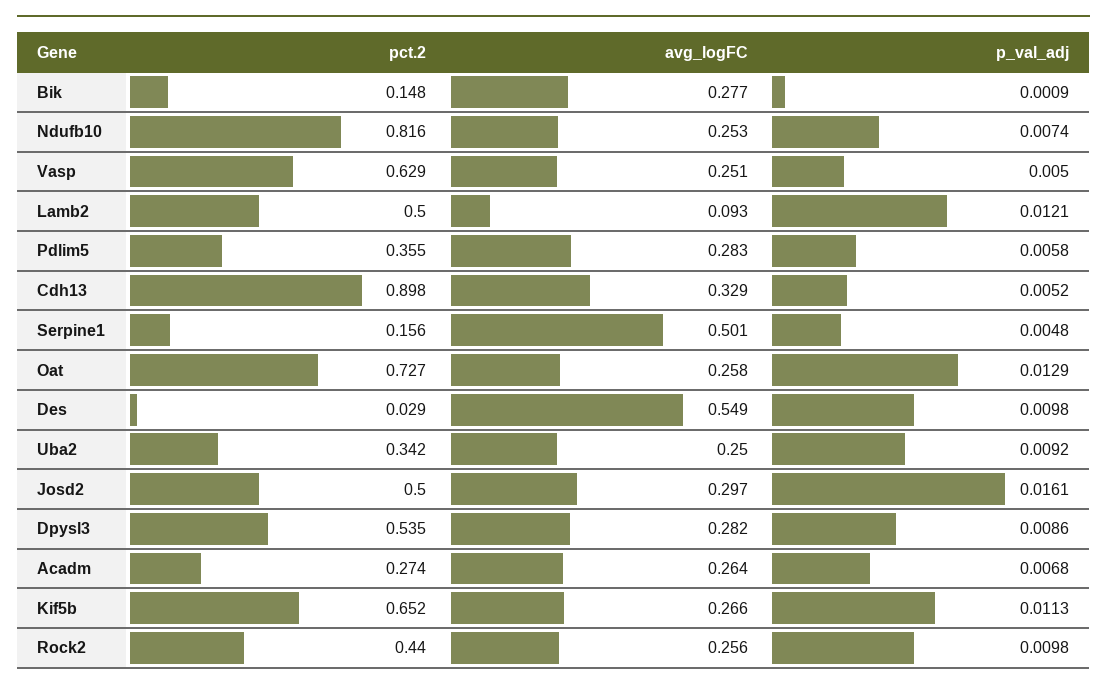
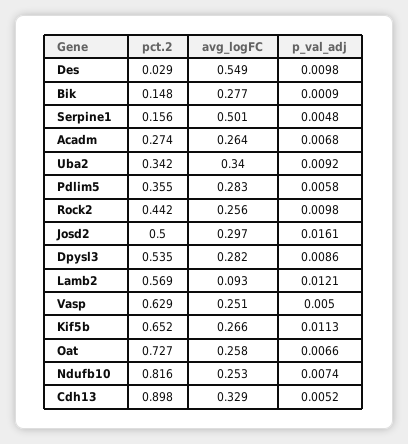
pct.2, Lamb2: 0.5 -> 0.569
p_val_adj, Oat: 0.0129 -> 0.0066
avg_logFC, Uba2: 0.25 -> 0.34
pct.2, Rock2: 0.44 -> 0.442

